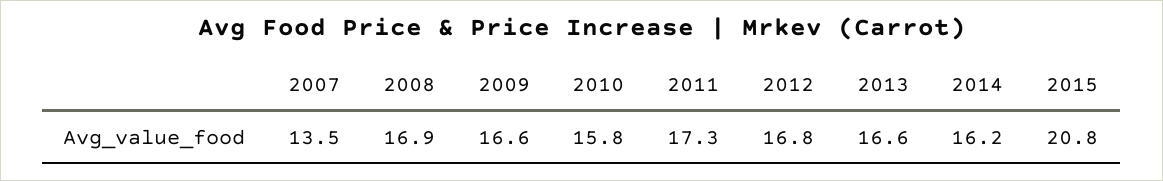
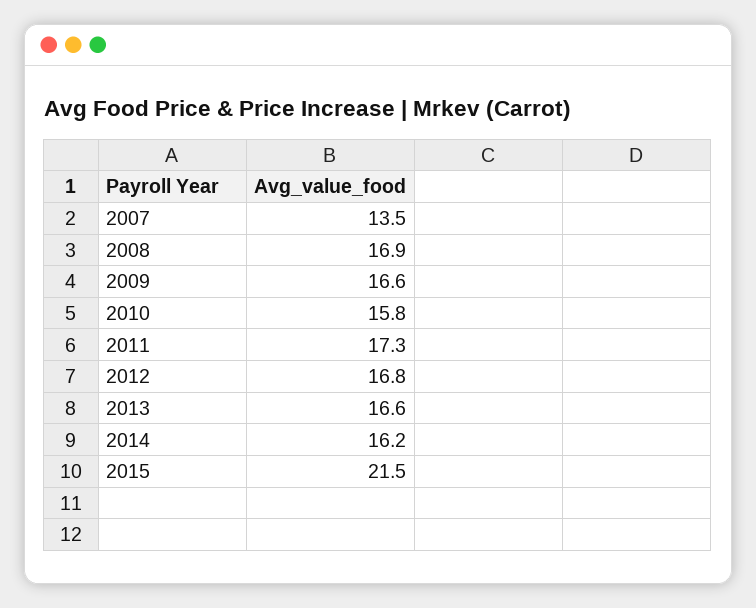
2015: 20.8 -> 21.5

